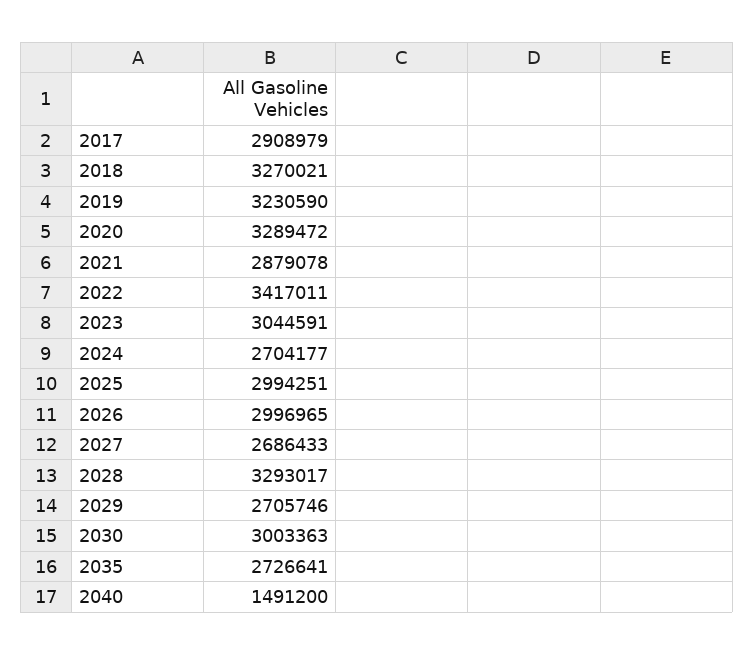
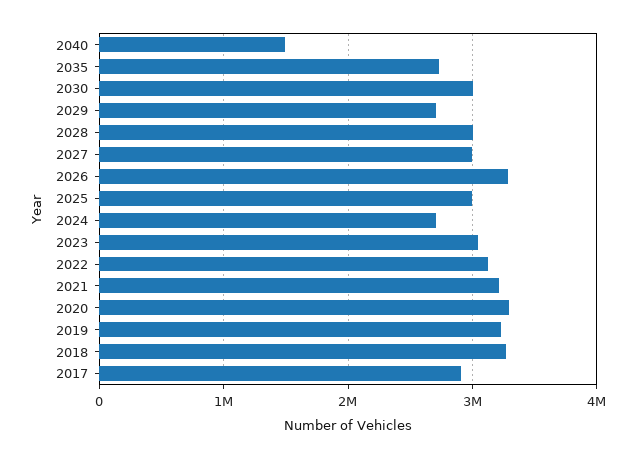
2021: 2879078 -> 3200000
2022: 3417011 -> 3100000
2026: 2996965 -> 3300000
2027: 2686433 -> 3000000
2028: 3293017 -> 3000000

